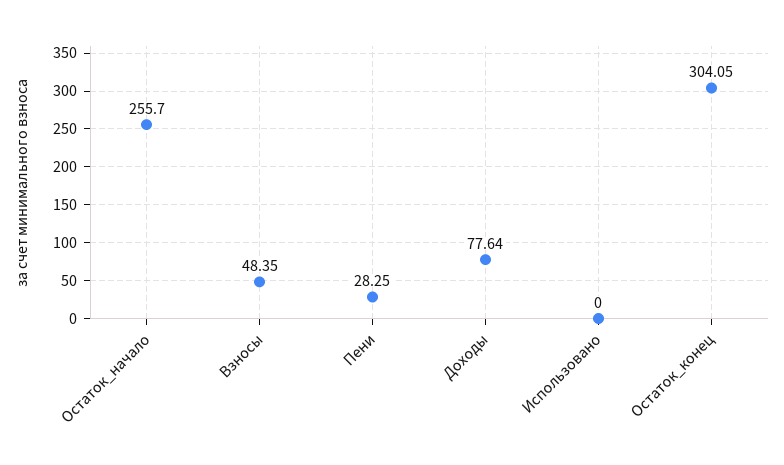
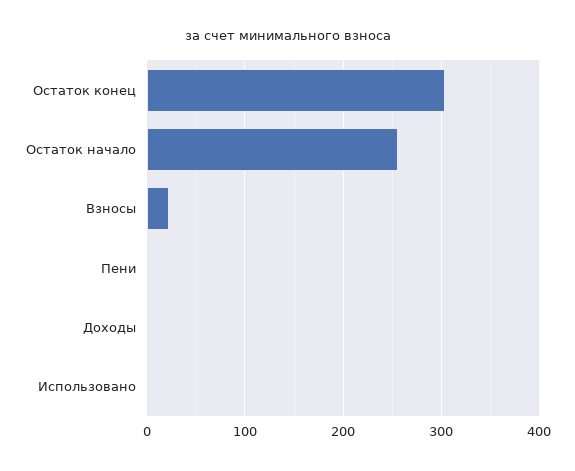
Взносы: 48.35 -> 20
Пени: 28.25 -> 0
Доходы: 77.64 -> 0

